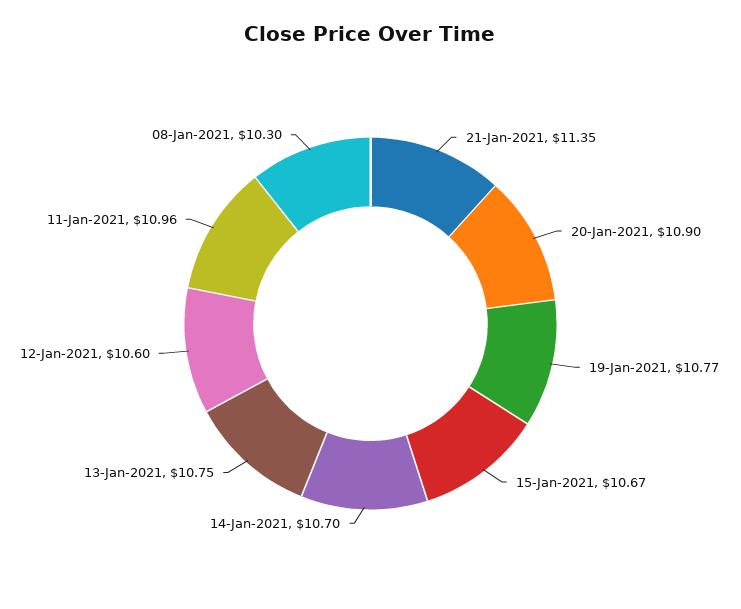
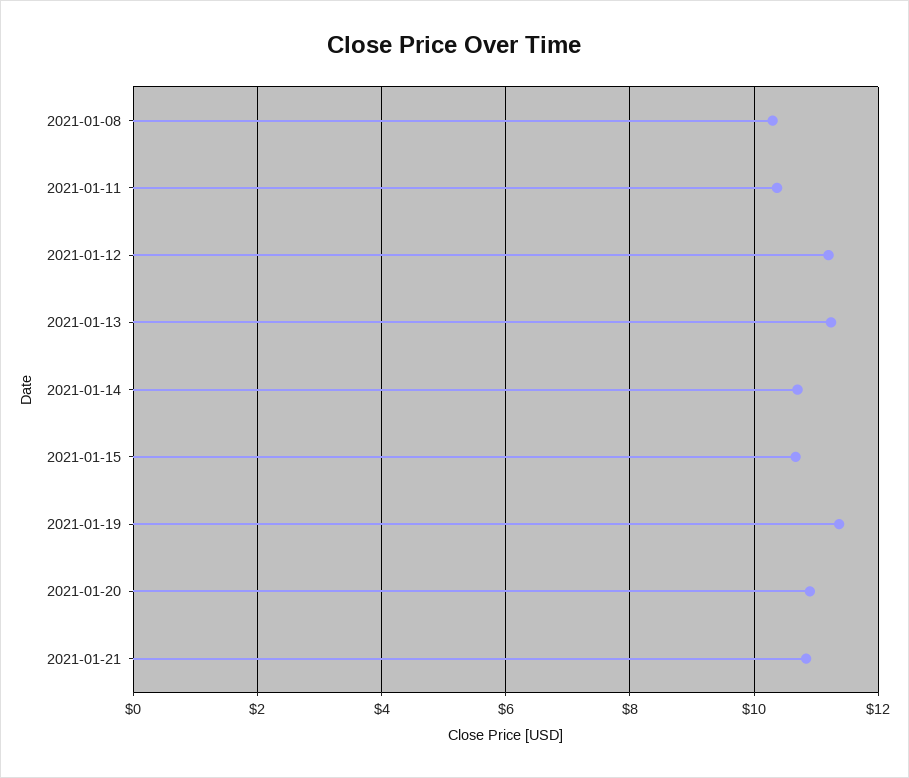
21-Jan-2021: 11.35 -> 10.8
19-Jan-2021: 10.77 -> 11.4
13-Jan-2021: 10.75 -> 11.2
12-Jan-2021: 10.6 -> 11.2
11-Jan-2021: 10.96 -> 10.4

